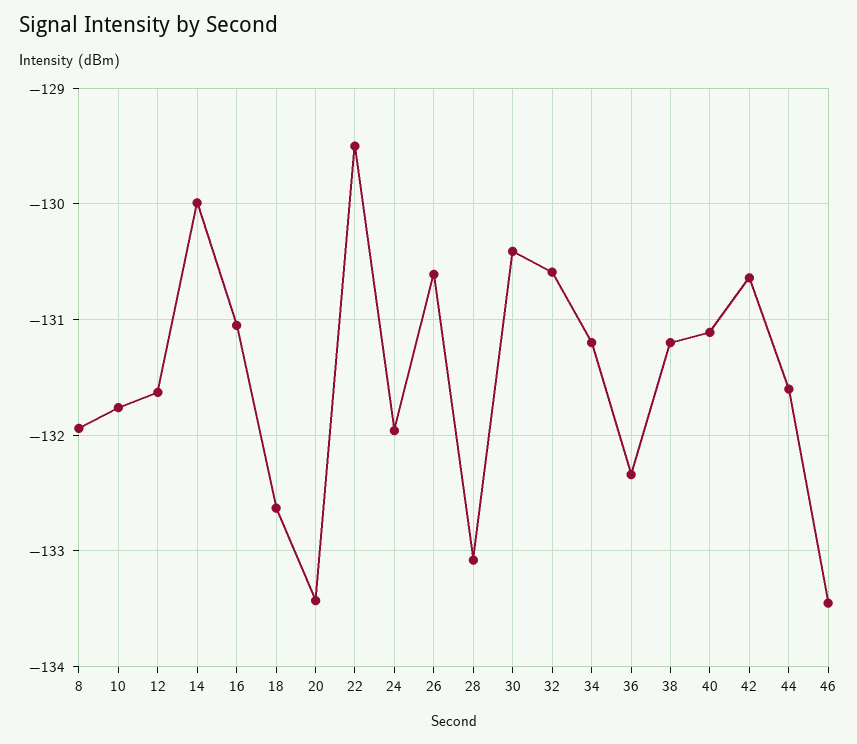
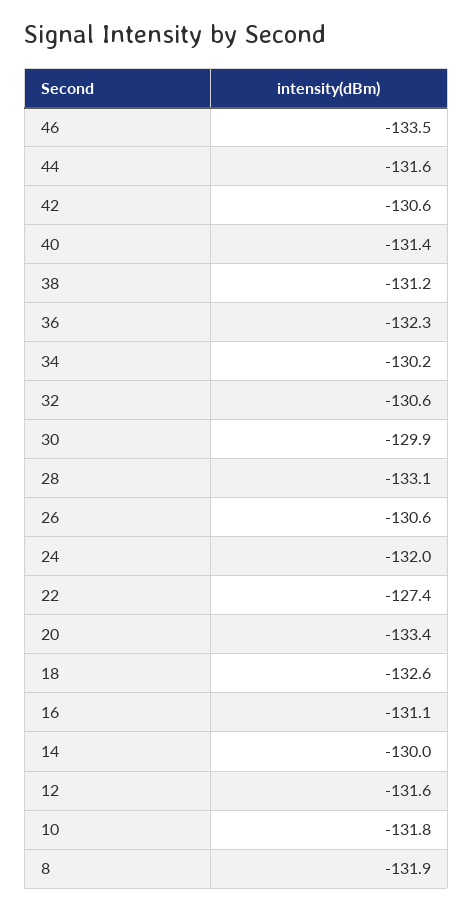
22: -129.5 -> -127.4
30: -130.4 -> -129.9
34: -131.2 -> -130.2
40: -131.1 -> -131.4

